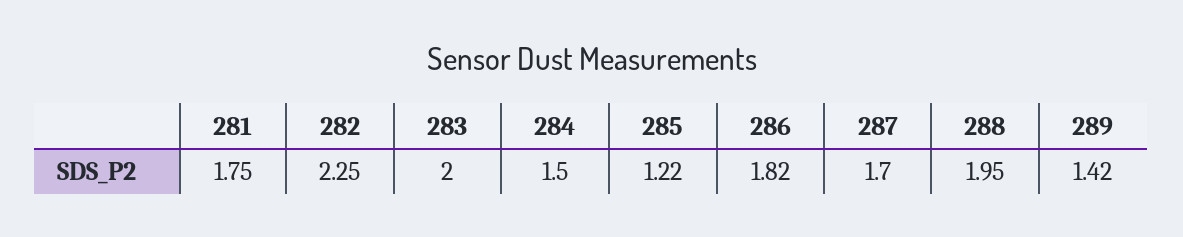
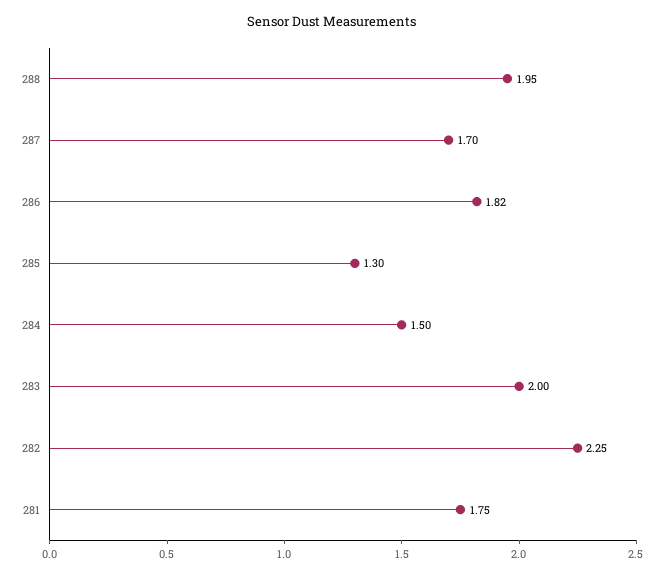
285: 1.22 -> 1.3
289: 1.42 -> none

